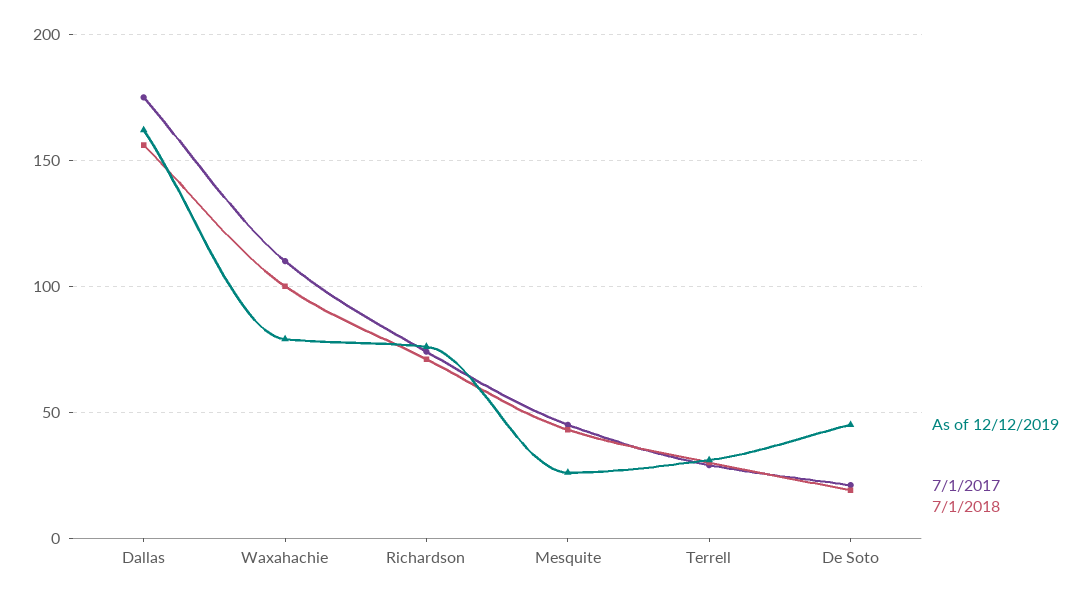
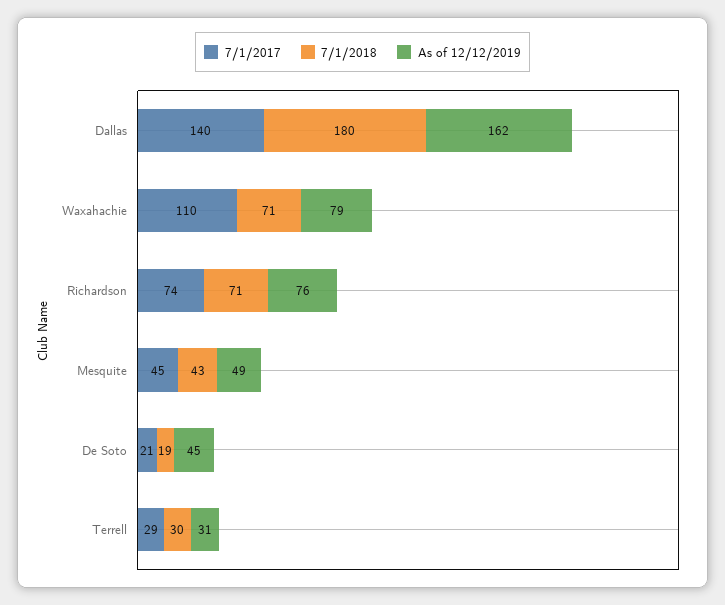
7/1/2017, Dallas: 175 -> 140
7/1/2018, Dallas: 155 -> 180
7/1/2018, Waxahachie: 100 -> 71
As of 12/12/2019, Mesquite: 25 -> 49

